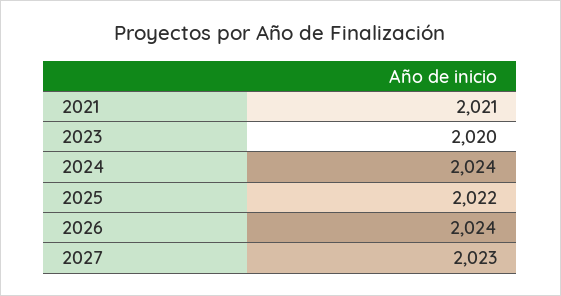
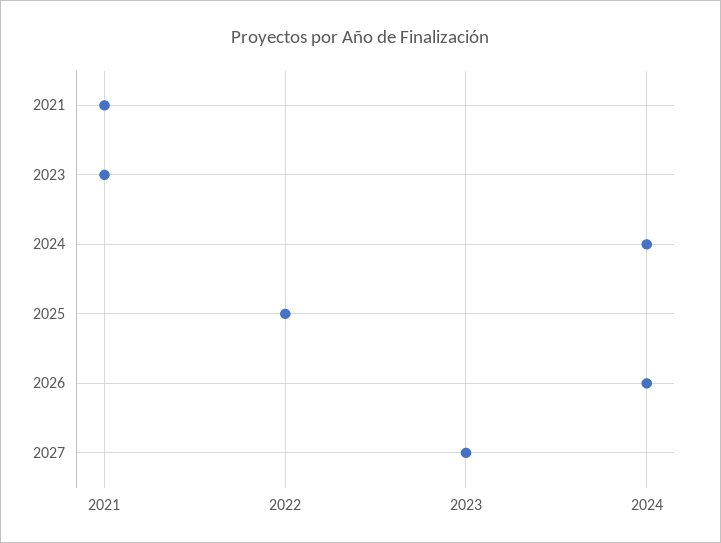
2023: 2020 -> 2021

